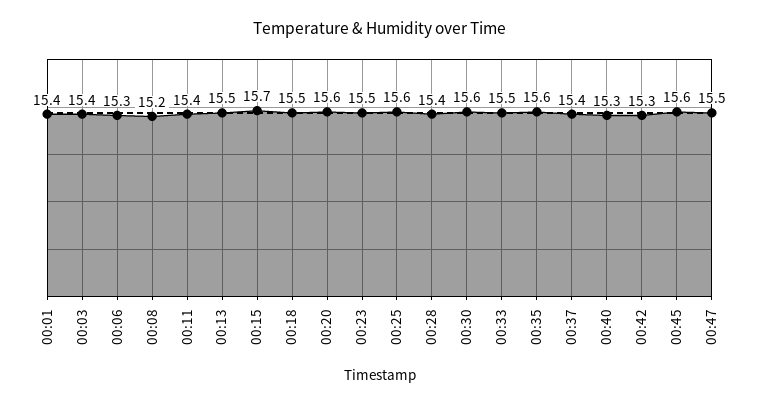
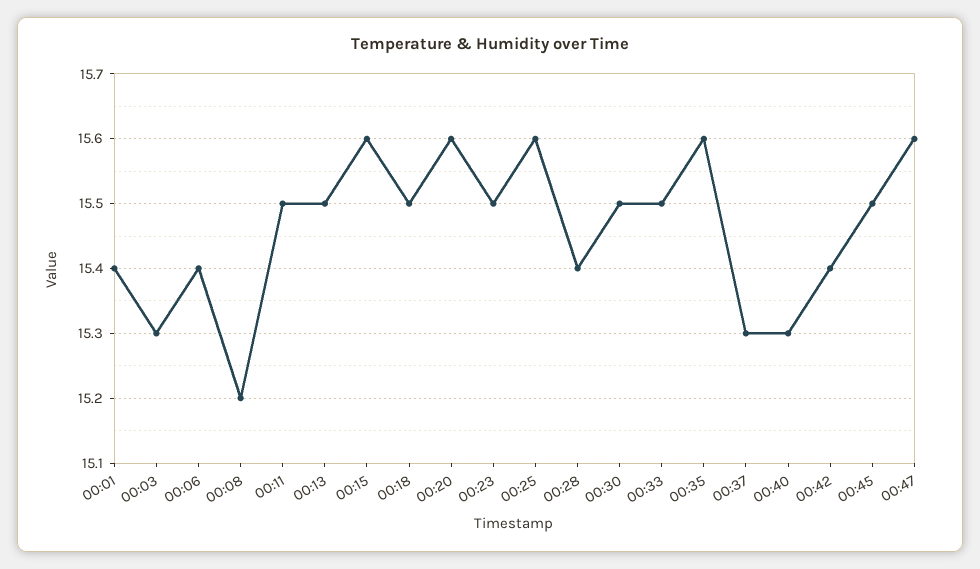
00:03: 15.4 -> 15.3
00:06: 15.3 -> 15.4
00:11: 15.4 -> 15.5
00:15: 15.7 -> 15.6
00:30: 15.6 -> 15.5
00:37: 15.4 -> 15.3
00:42: 15.3 -> 15.4
00:45: 15.6 -> 15.5
00:47: 15.5 -> 15.6

